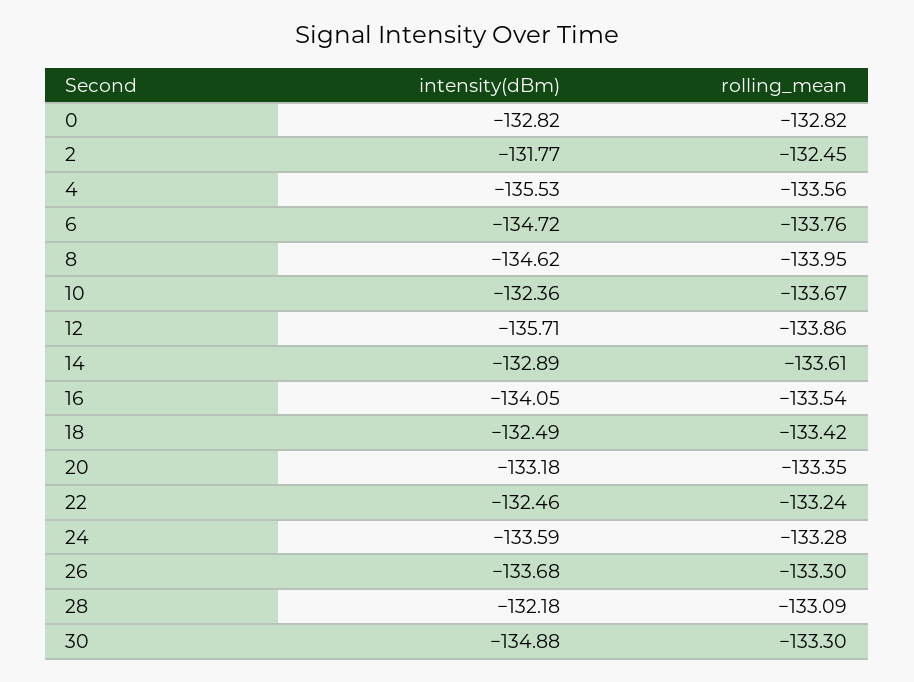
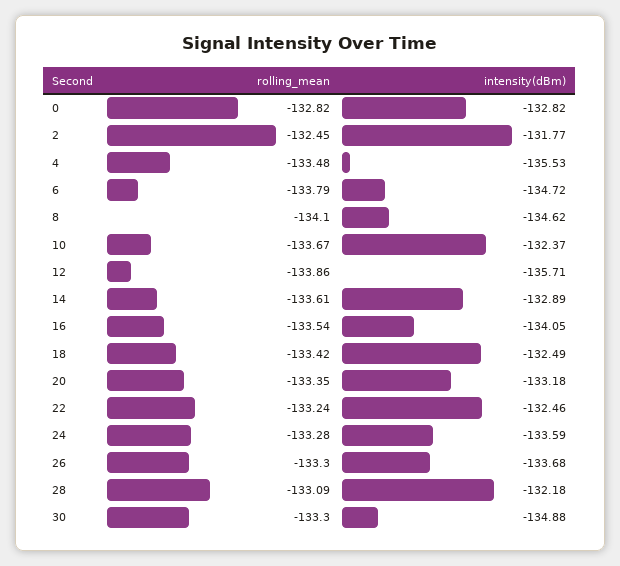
rolling_mean, 4: -133.56 -> -133.48
rolling_mean, 6: -133.76 -> -133.79
rolling_mean, 8: -133.95 -> -134.1
intensity(dBm), 10: -132.36 -> -132.37

